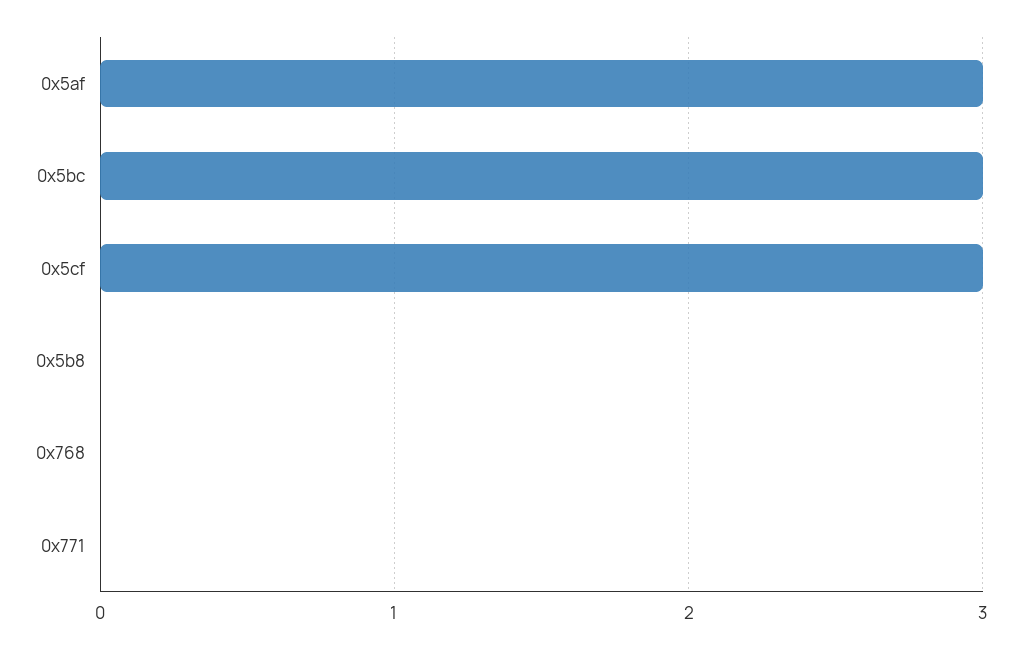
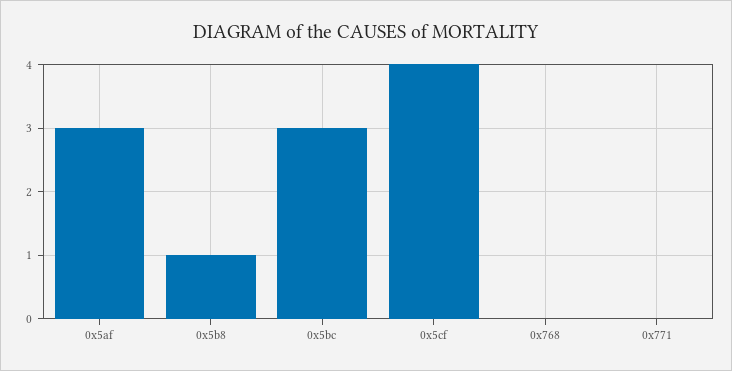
0x5cf: 3 -> 4
0x5b8: 0 -> 1

